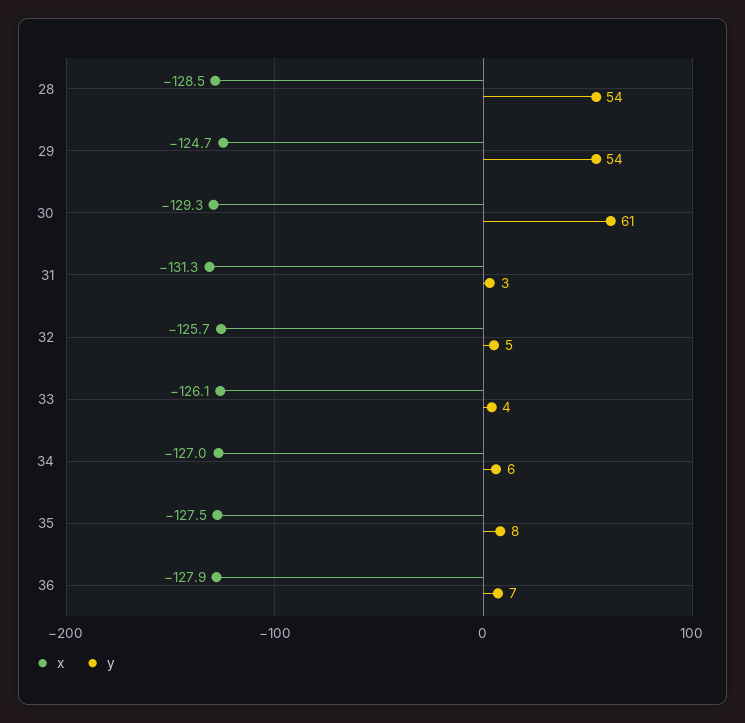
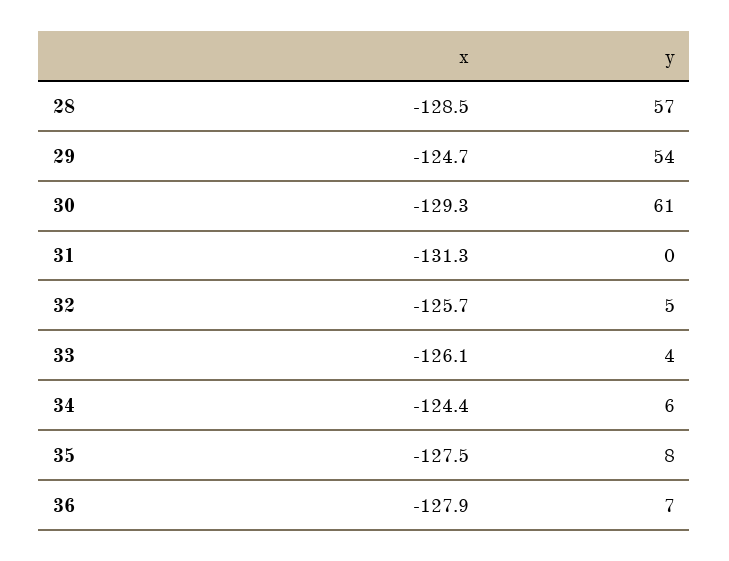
y, 28: 54 -> 57
y, 31: 3 -> 0
x, 34: -127 -> -124.4

